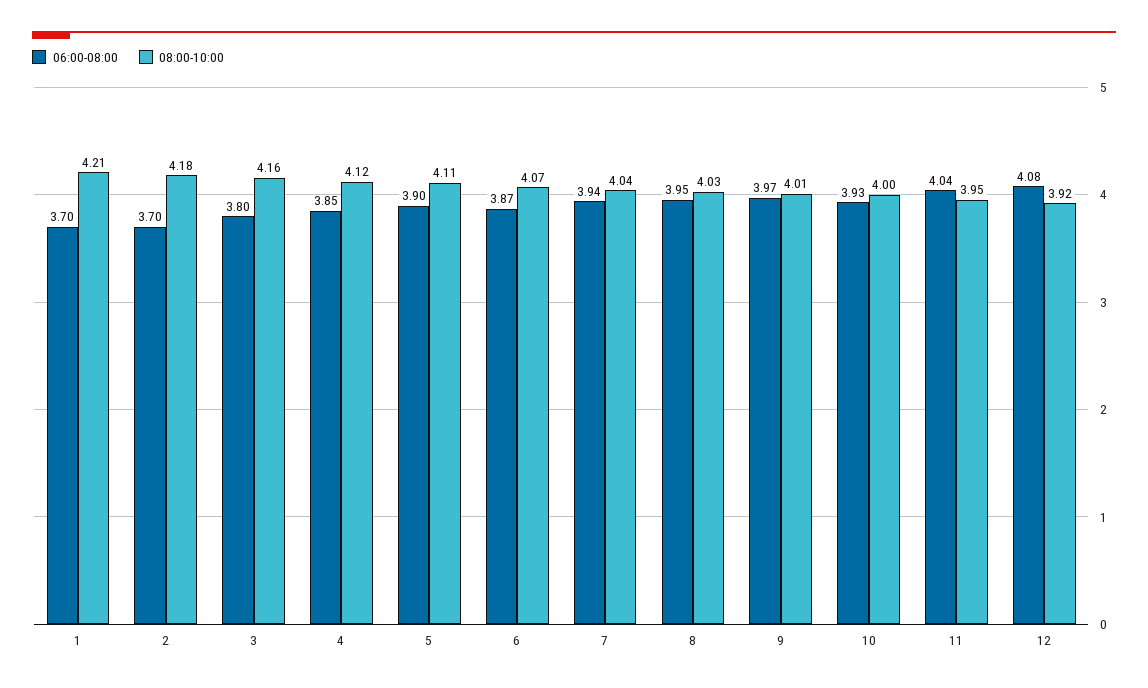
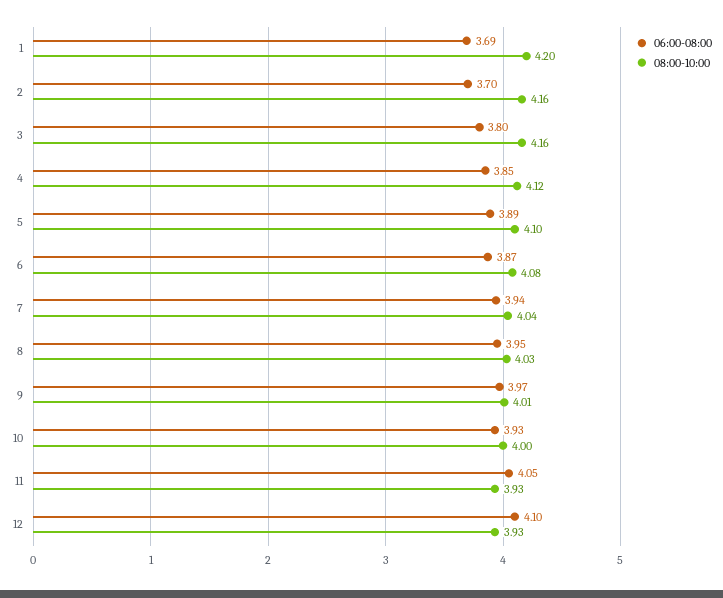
06:00-08:00, 1: 3.7 -> 3.69
08:00-10:00, 1: 4.21 -> 4.2
08:00-10:00, 2: 4.18 -> 4.16
06:00-08:00, 5: 3.9 -> 3.89
08:00-10:00, 5: 4.11 -> 4.1
08:00-10:00, 6: 4.07 -> 4.08
06:00-08:00, 11: 4.04 -> 4.05
08:00-10:00, 11: 3.95 -> 3.93
06:00-08:00, 12: 4.08 -> 4.1
08:00-10:00, 12: 3.92 -> 3.93

